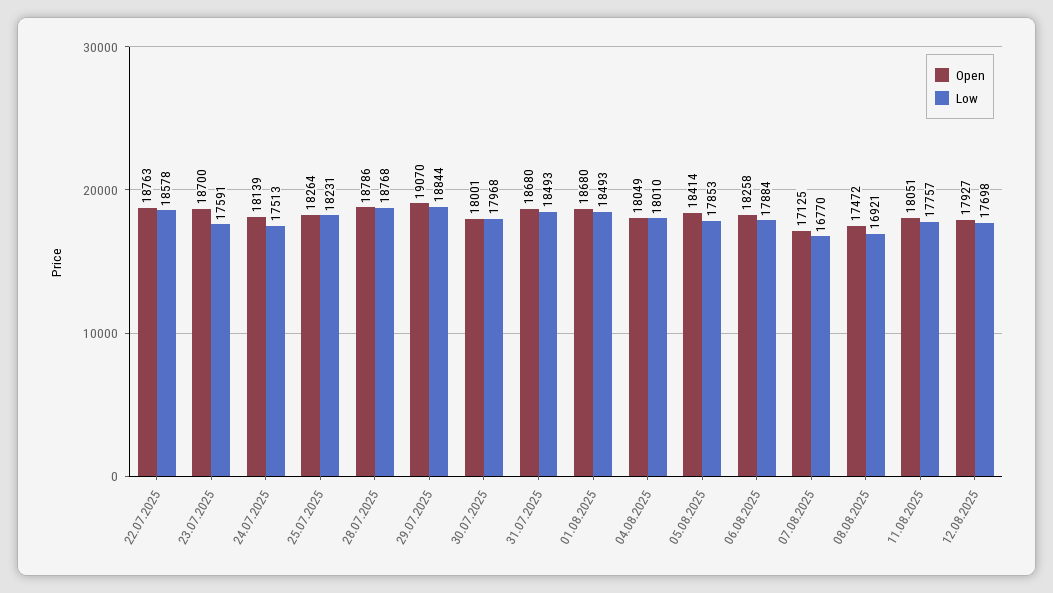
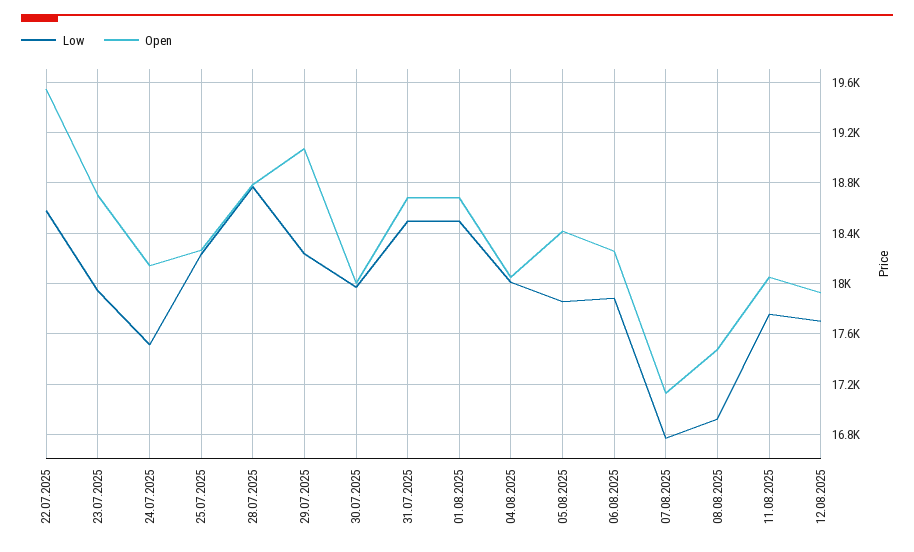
Open, 22.07.2025: 18763 -> 19550
Low, 23.07.2025: 17591 -> 17950
Low, 29.07.2025: 18844 -> 18250

